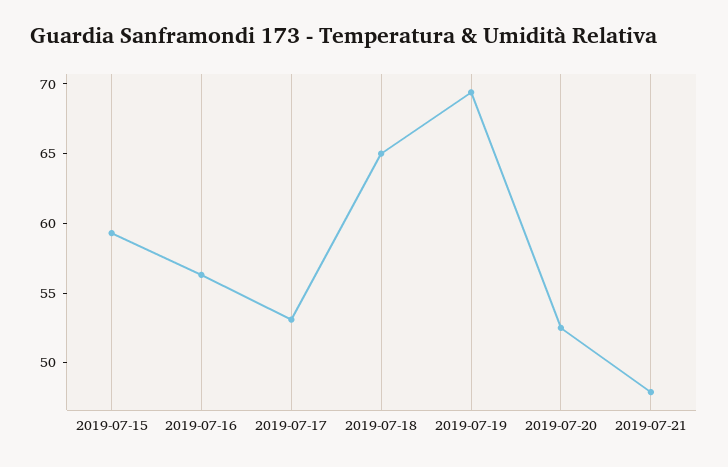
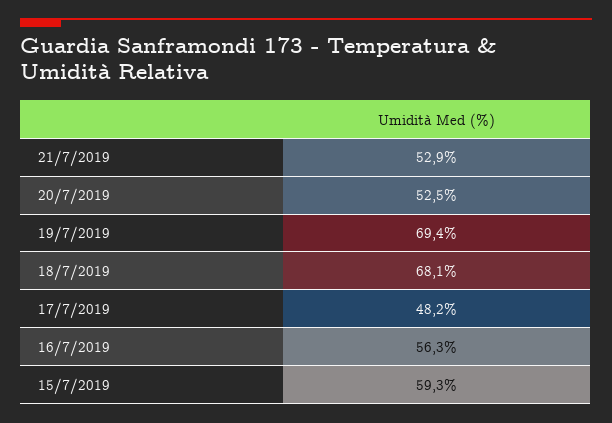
2019-07-17: 53 -> 48.2
2019-07-18: 65 -> 68.1
2019-07-21: 48 -> 52.9

